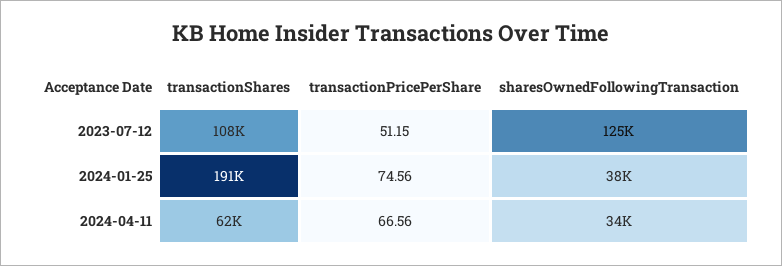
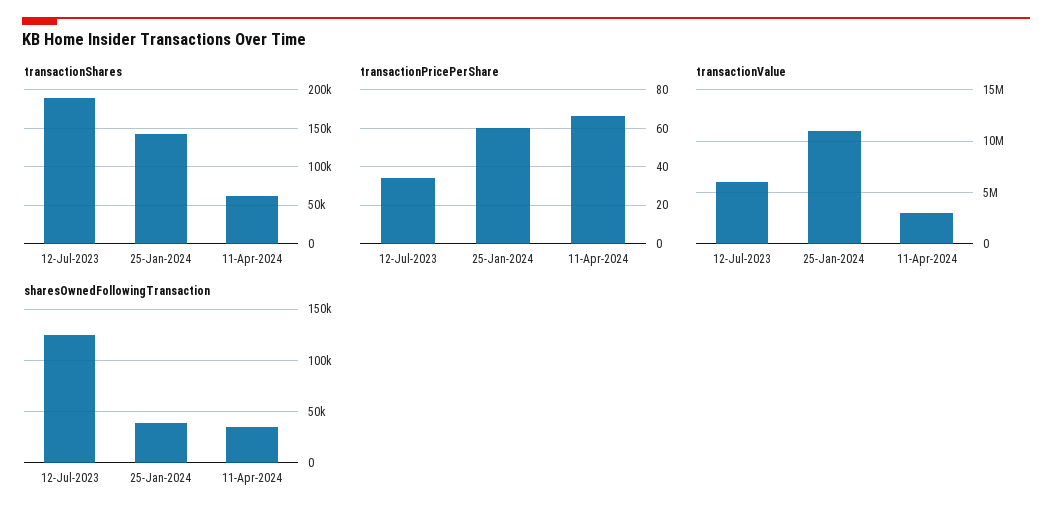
transactionShares, 2023-07-12: 108000 -> 190000
transactionPricePerShare, 2023-07-12: 51.15 -> 35
transactionShares, 2024-01-25: 191000 -> 140000
transactionPricePerShare, 2024-01-25: 74.56 -> 60
transactionValue, 2023-07-12: none -> 6000000
transactionValue, 2024-01-25: none -> 11000000
transactionValue, 2024-04-11: none -> 3000000

